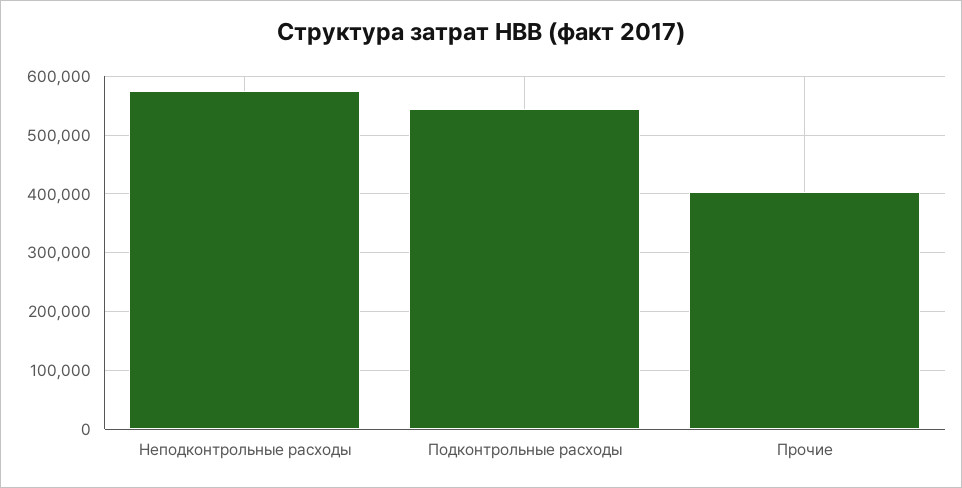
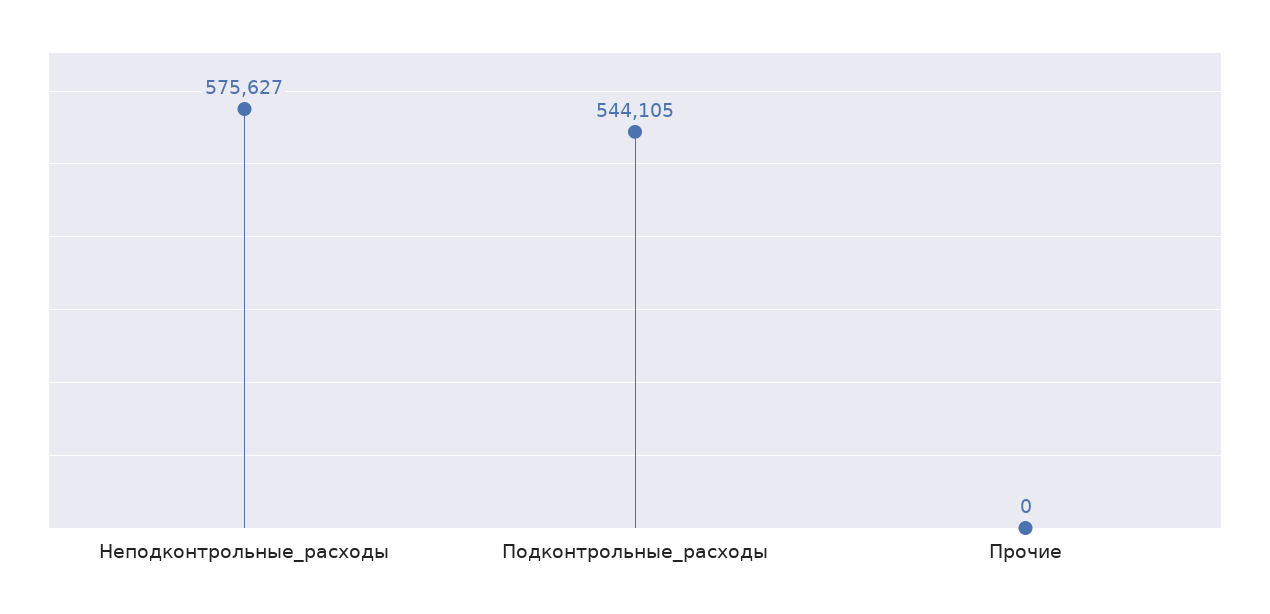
Прочие: 400000 -> 0

